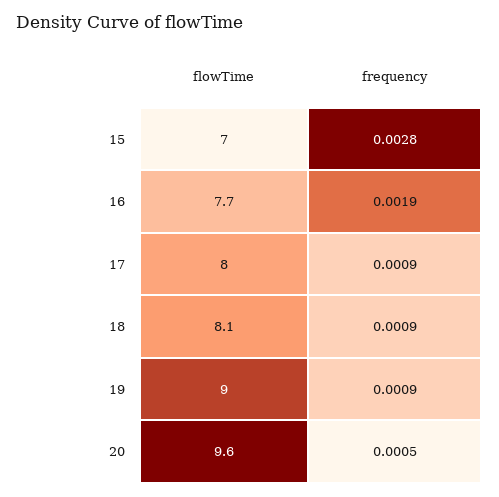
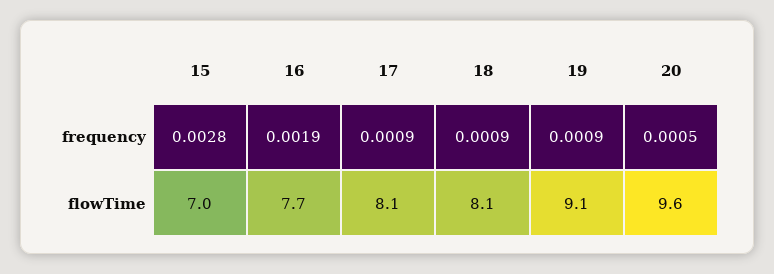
flowTime, 17: 8 -> 8.1
flowTime, 19: 9 -> 9.1

